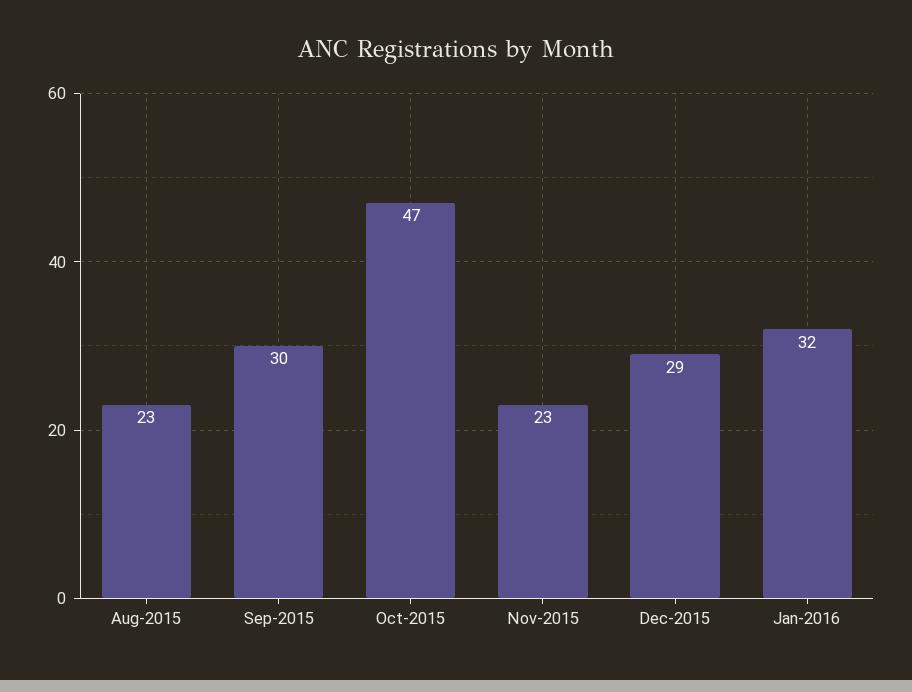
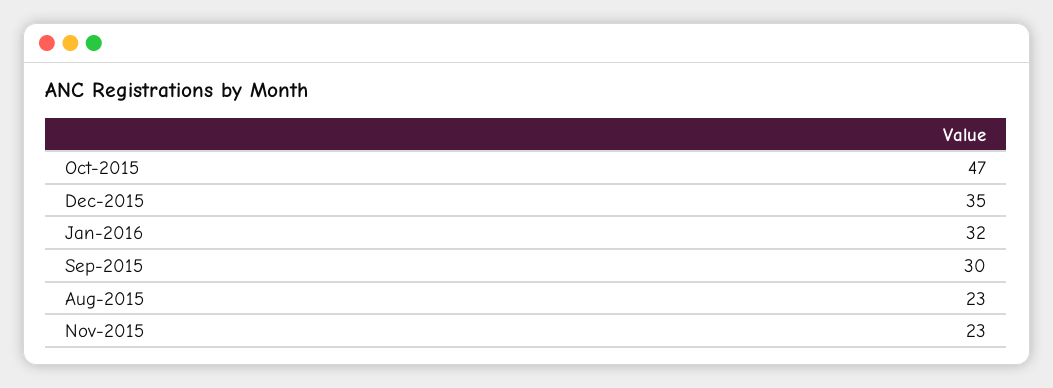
Dec-2015: 29 -> 35

